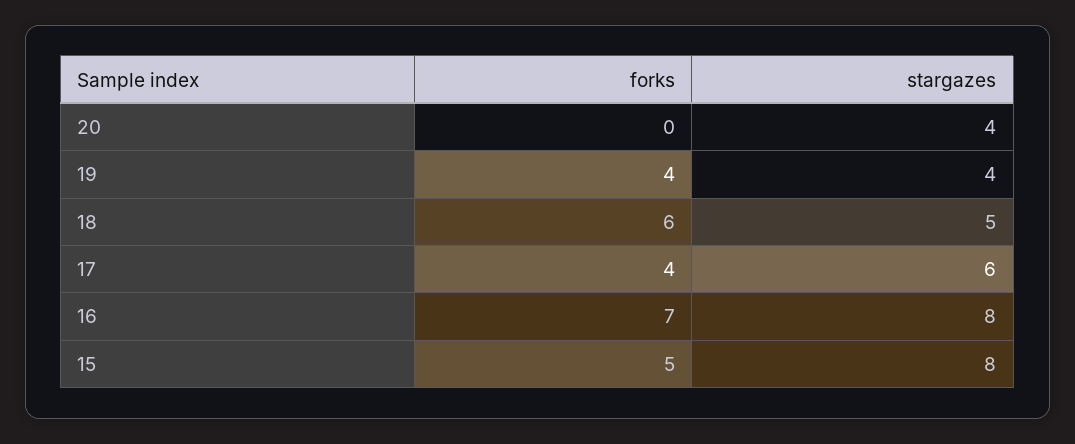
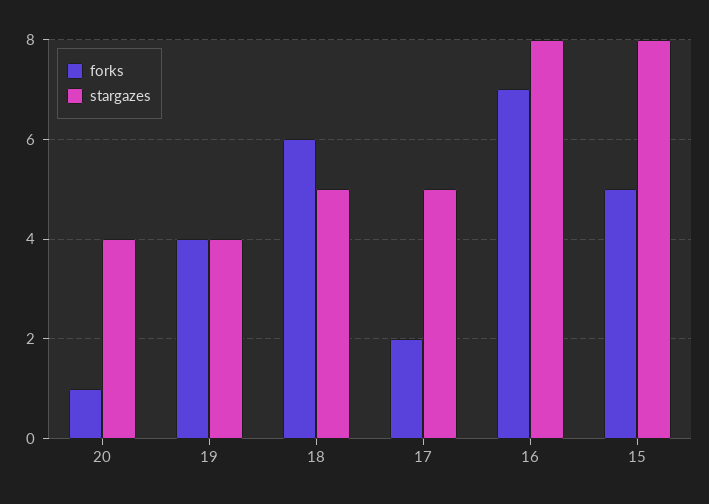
forks, 20: 0 -> 1
forks, 17: 4 -> 2
stargazes, 17: 6 -> 5

